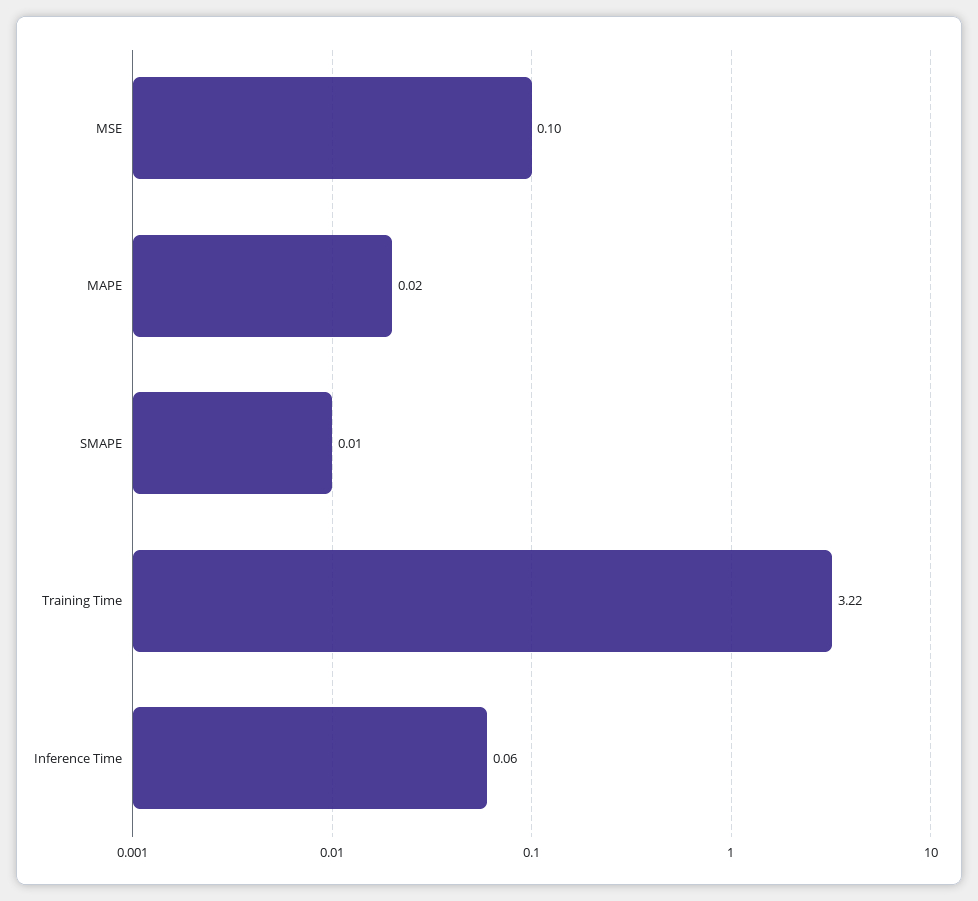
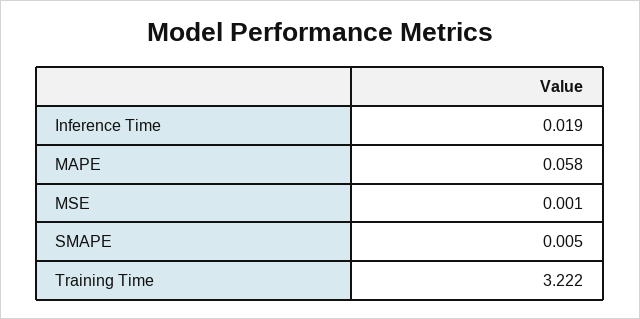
MSE: 0.1 -> 0.001
MAPE: 0.02 -> 0.058
Inference Time: 0.06 -> 0.019

